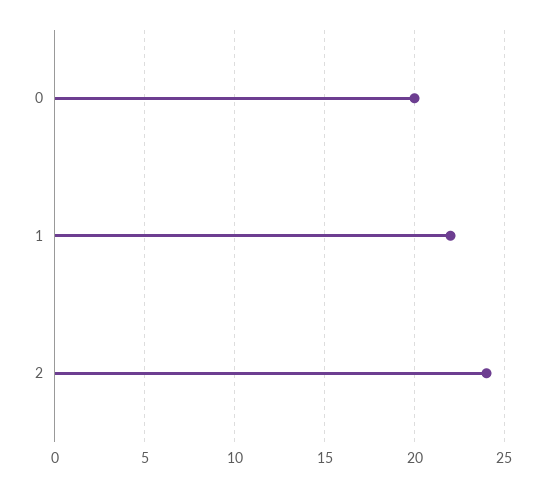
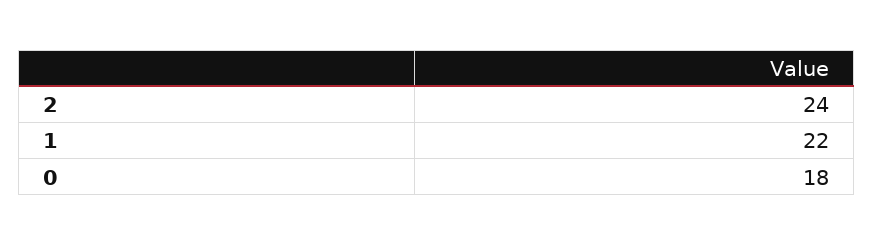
0: 20 -> 18

